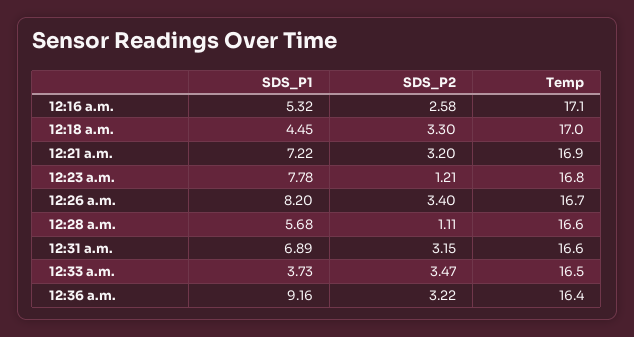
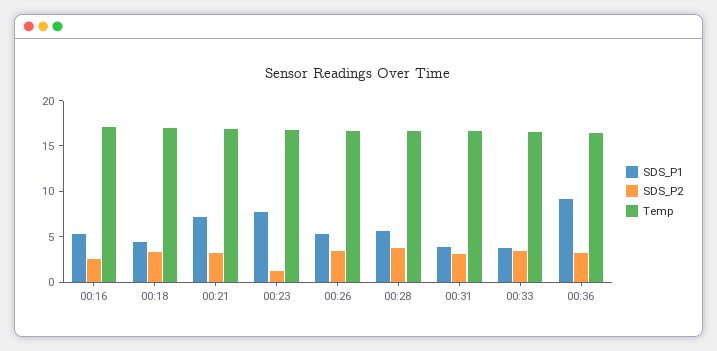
SDS_P1, 12:26 a.m.: 8.2 -> 5
SDS_P2, 12:28 a.m.: 1.11 -> 4
SDS_P1, 12:31 a.m.: 6.89 -> 4

